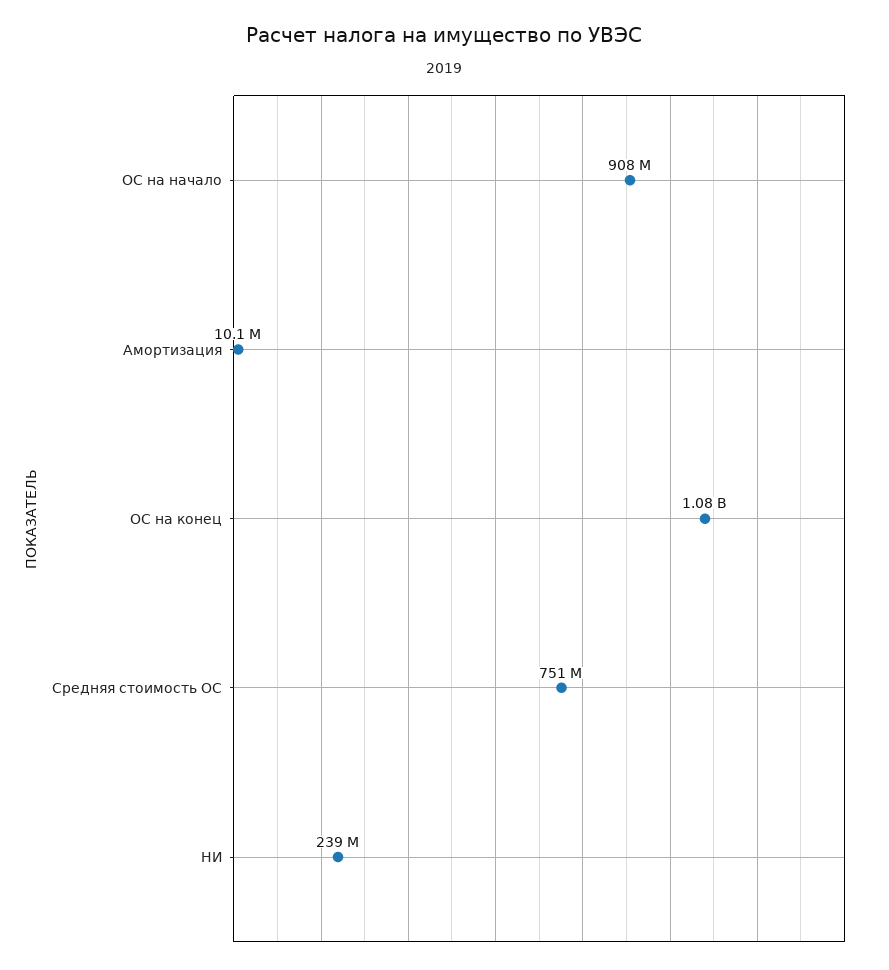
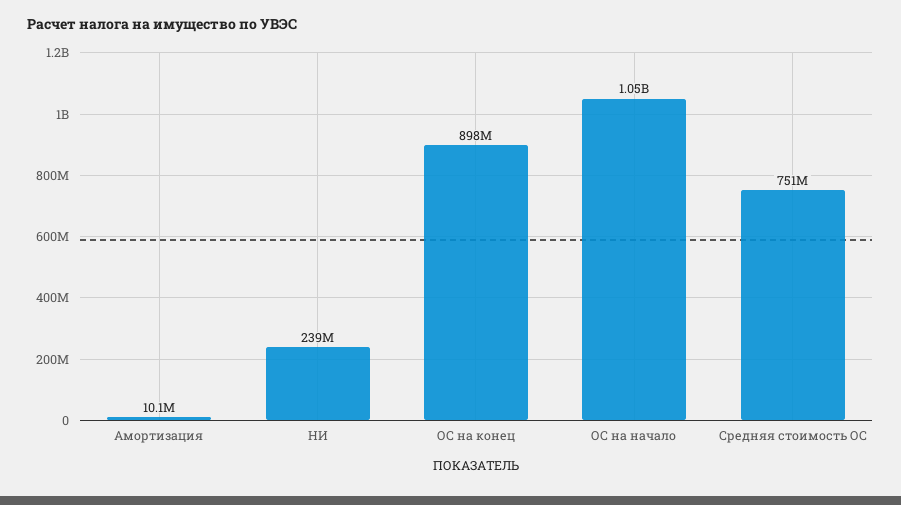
ОС на начало: 908000000 -> 1050000000
ОС на конец: 1080000000 -> 898000000

